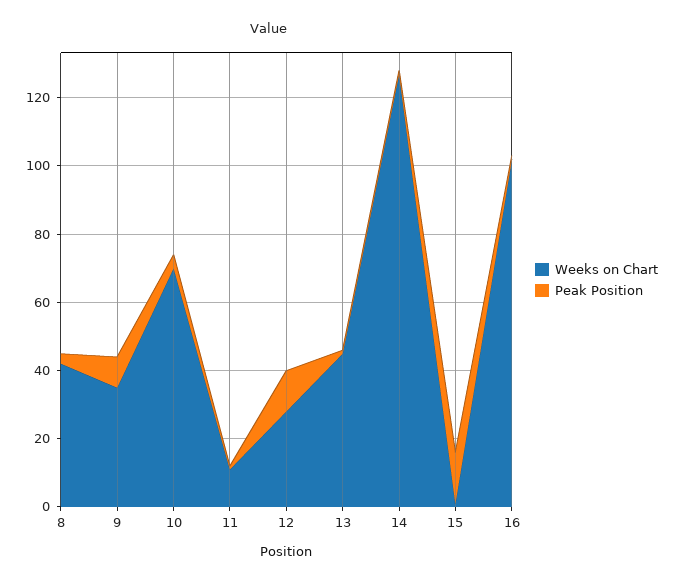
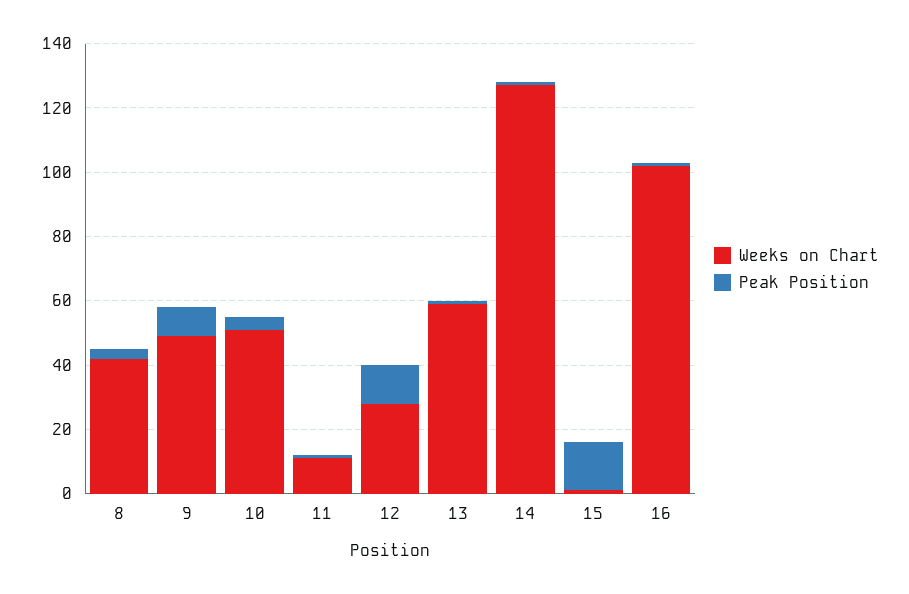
Weeks on Chart, 9: 35 -> 50
Weeks on Chart, 10: 70 -> 50
Weeks on Chart, 13: 45 -> 60

